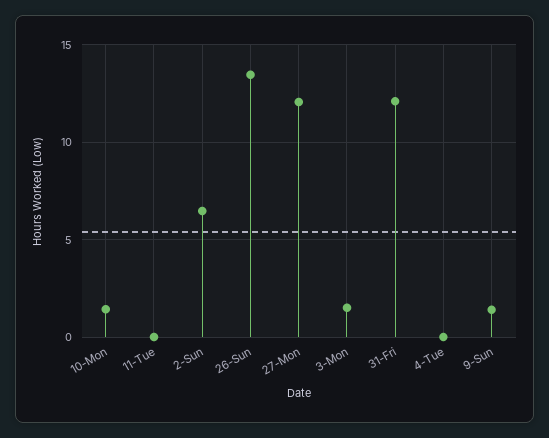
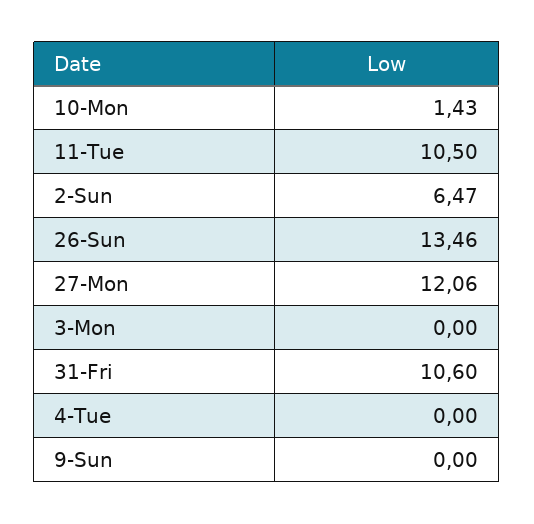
11-Tue: 0 -> 10.5
3-Mon: 1.5 -> 0
31-Fri: 12 -> 10.6
9-Sun: 1.5 -> 0

